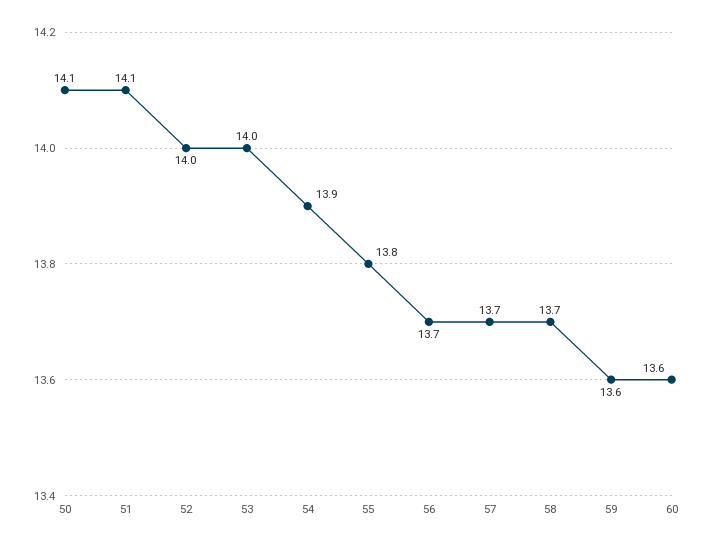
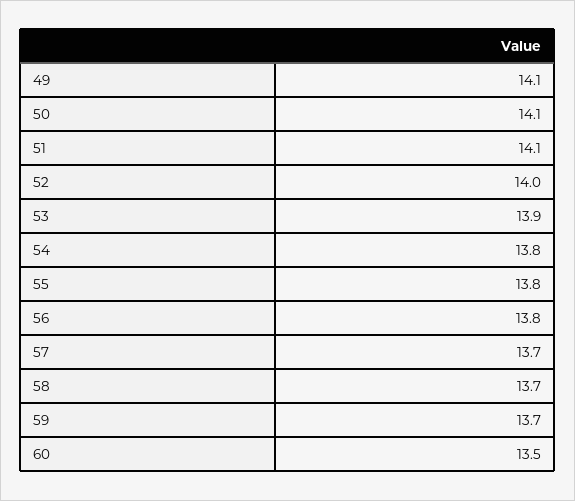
53: 14 -> 13.9
54: 13.9 -> 13.8
56: 13.7 -> 13.8
59: 13.6 -> 13.7
60: 13.6 -> 13.5
49: none -> 14.1

